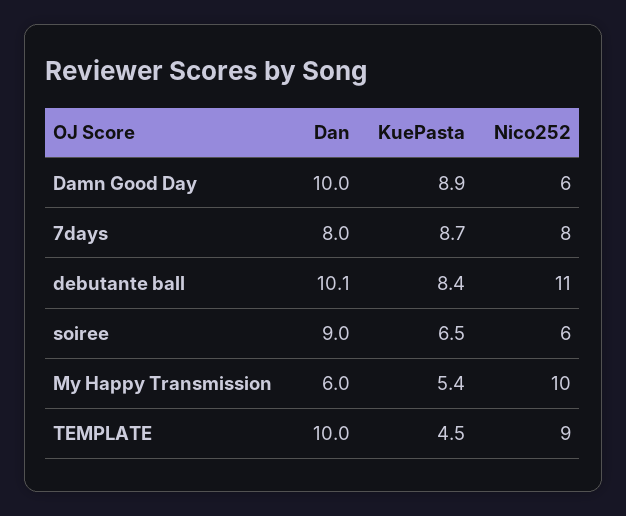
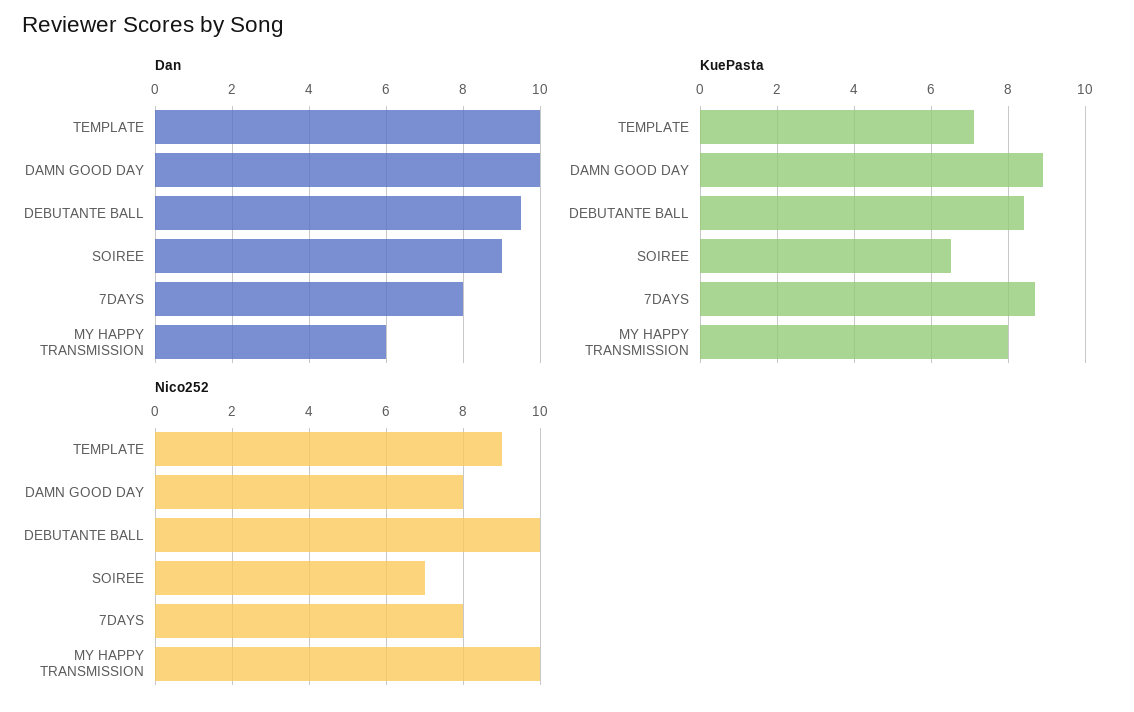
Nico252, Damn Good Day: 6 -> 8
Dan, debutante ball: 10.1 -> 9.5
Nico252, debutante ball: 11 -> 10
Nico252, soiree: 6 -> 7
KuePasta, My Happy Transmission: 5.4 -> 8
KuePasta, TEMPLATE: 4.5 -> 7

